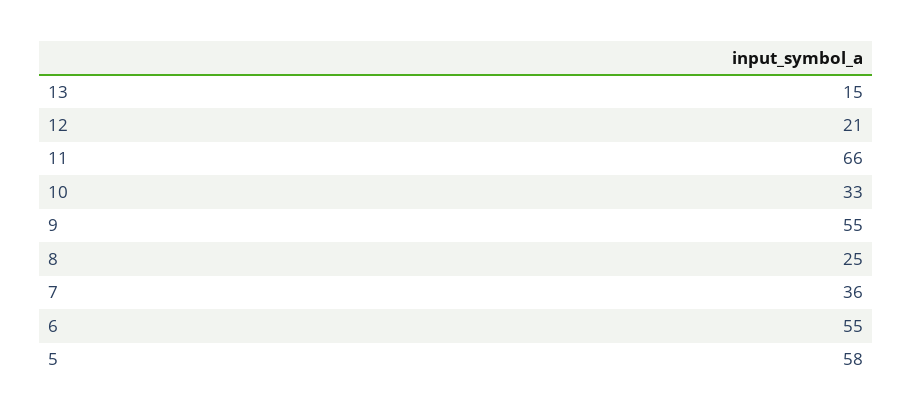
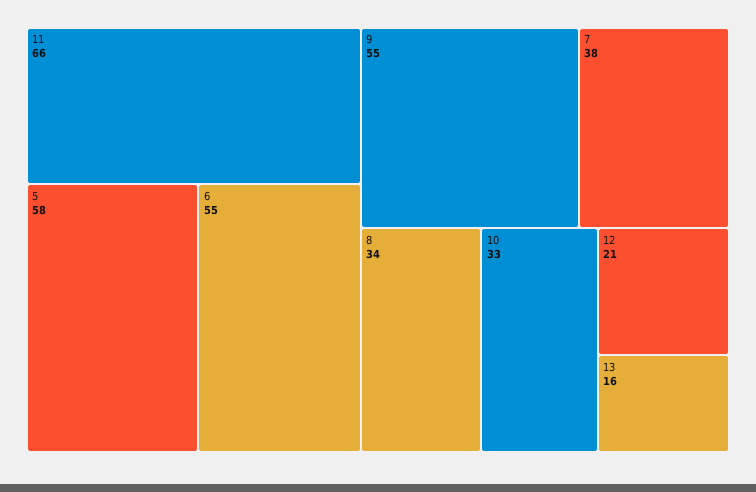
13: 15 -> 16
8: 25 -> 34
7: 36 -> 38

